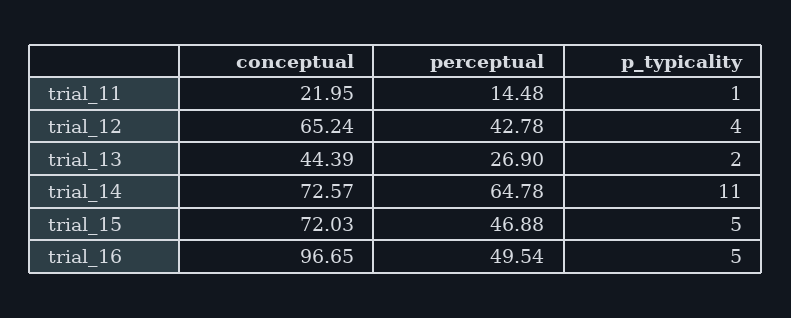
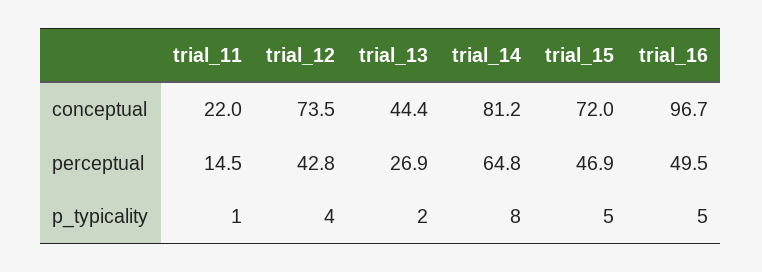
conceptual, trial_12: 65.24 -> 73.5
conceptual, trial_14: 72.57 -> 81.2
p_typicality, trial_14: 11 -> 8

